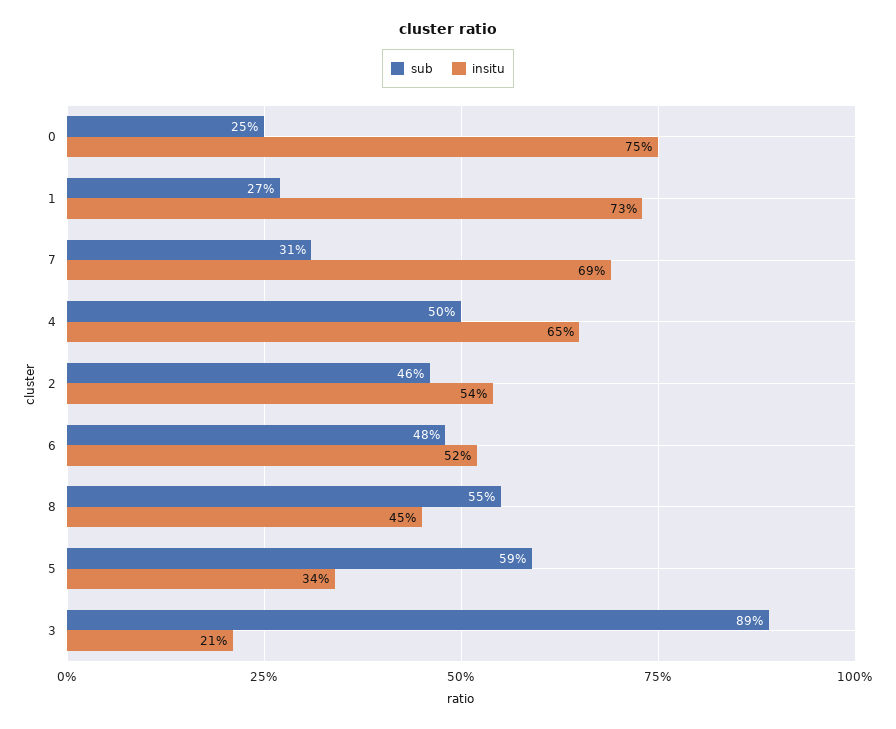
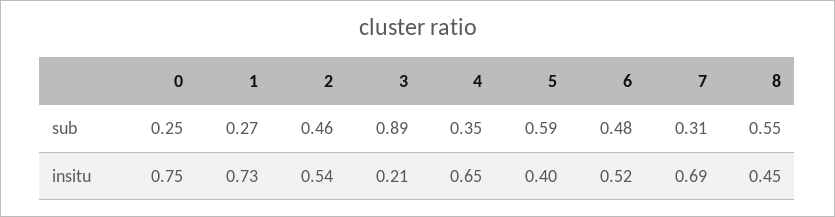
sub, 4: 0.5 -> 0.35
insitu, 5: 0.34 -> 0.4

